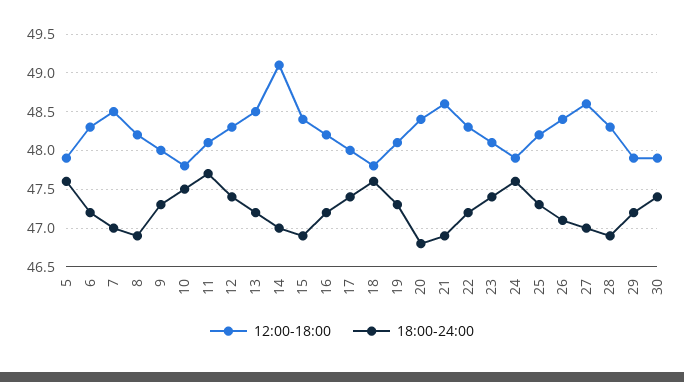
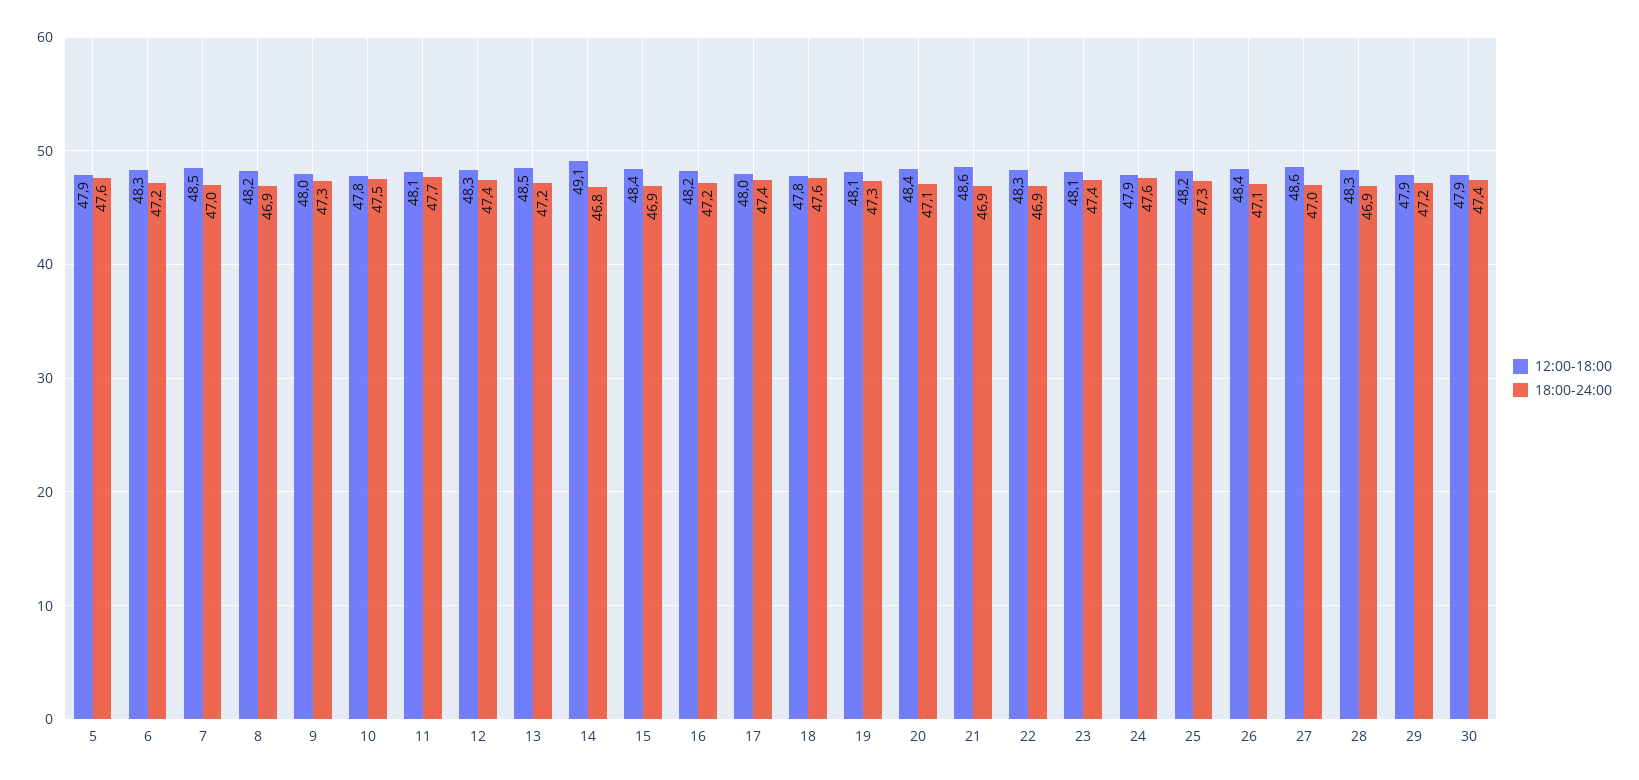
18:00-24:00, 14: 47 -> 46.8
18:00-24:00, 20: 46.8 -> 47.1
18:00-24:00, 22: 47.2 -> 46.9

